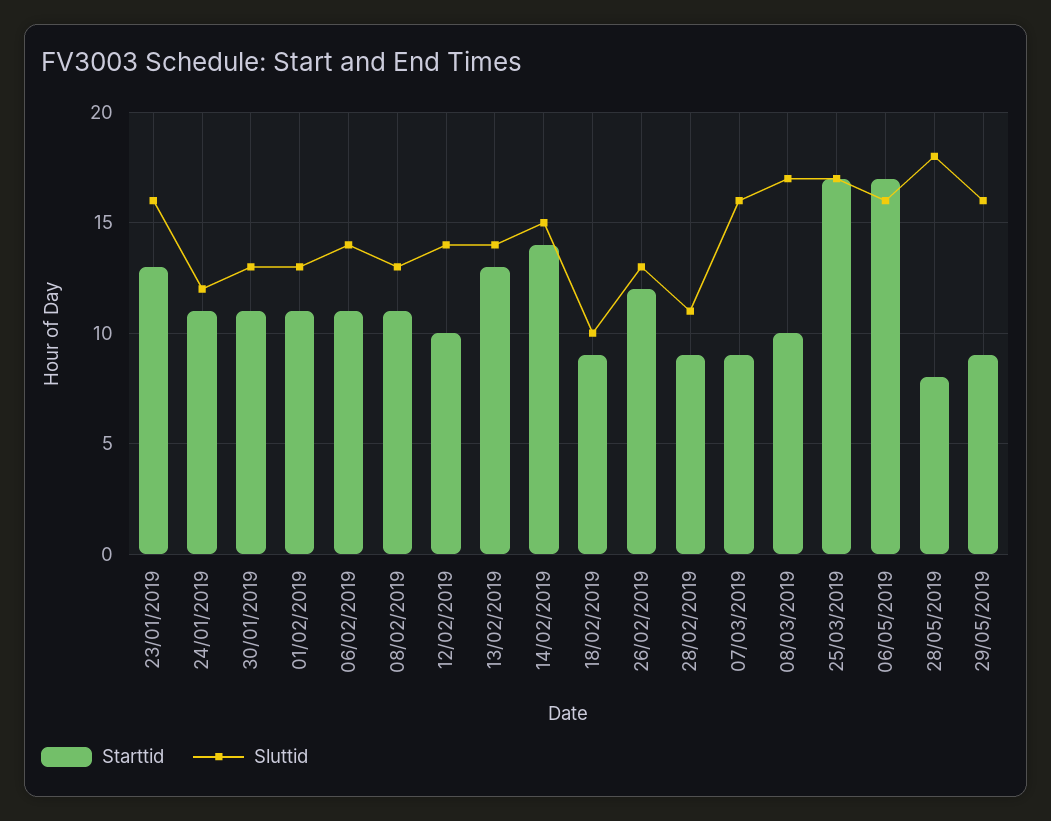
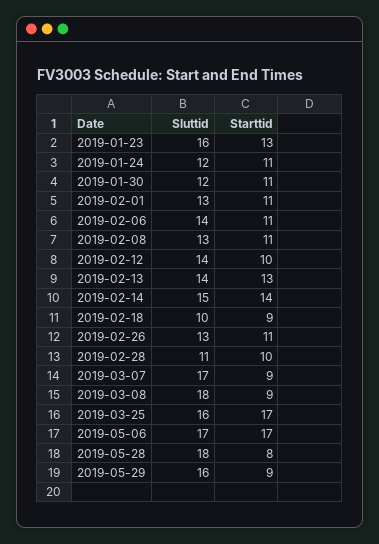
Sluttid, 30/01/2019: 13 -> 12
Starttid, 26/02/2019: 12 -> 11
Starttid, 28/02/2019: 9 -> 10
Sluttid, 07/03/2019: 16 -> 17
Starttid, 08/03/2019: 10 -> 9
Sluttid, 08/03/2019: 17 -> 18
Sluttid, 25/03/2019: 17 -> 16
Sluttid, 06/05/2019: 16 -> 17

